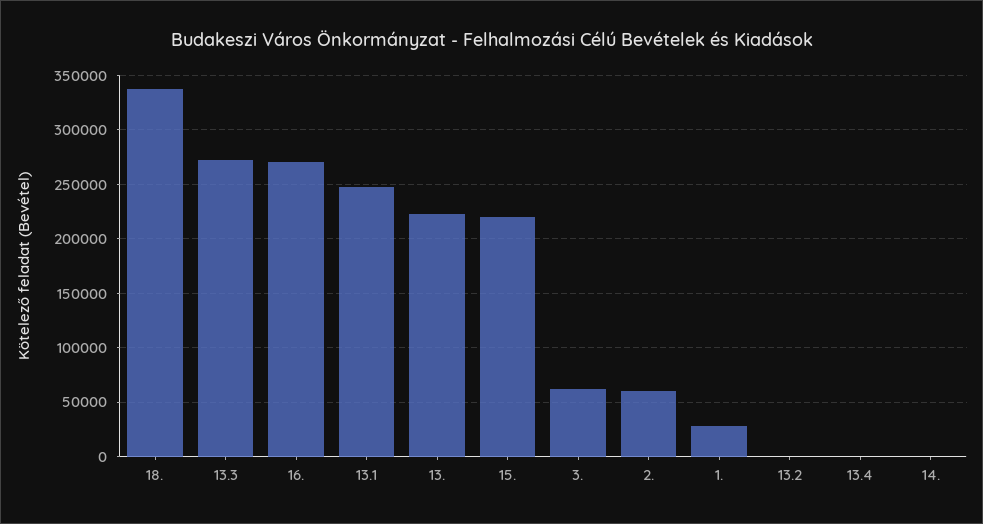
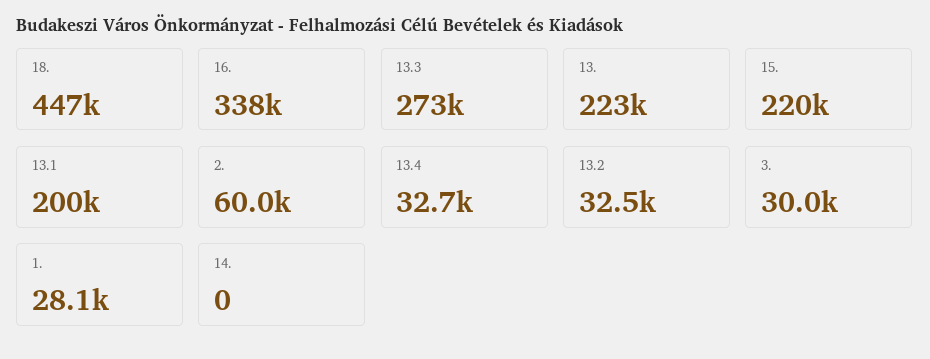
18.: 340000 -> 447000
16.: 270000 -> 338000
13.1: 250000 -> 200000
3.: 60000 -> 30000
13.2: 0 -> 32500
13.4: 0 -> 32700

